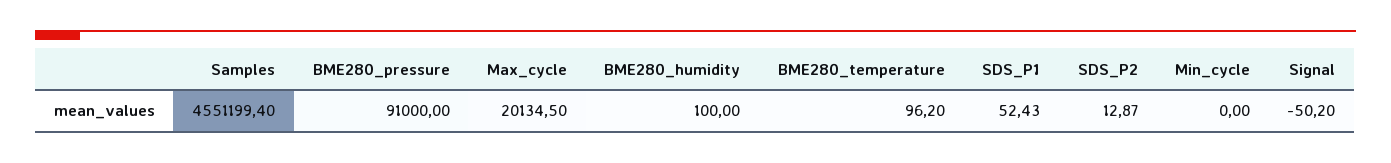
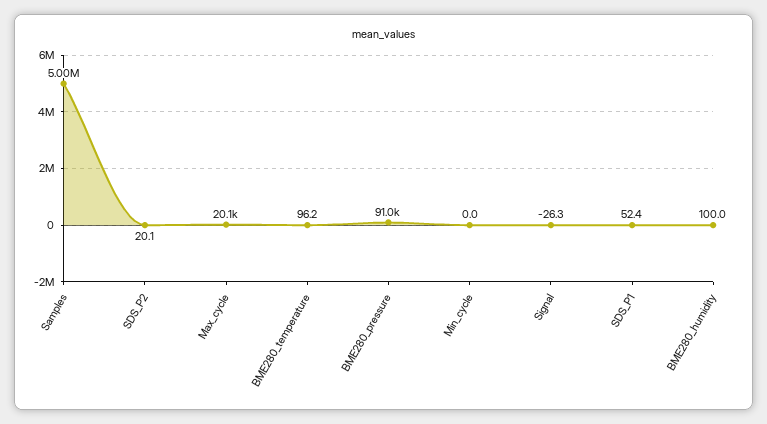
Samples: 4551199.4 -> 5000000
SDS_P2: 12.87 -> 20.1
Signal: -50.2 -> -26.3

